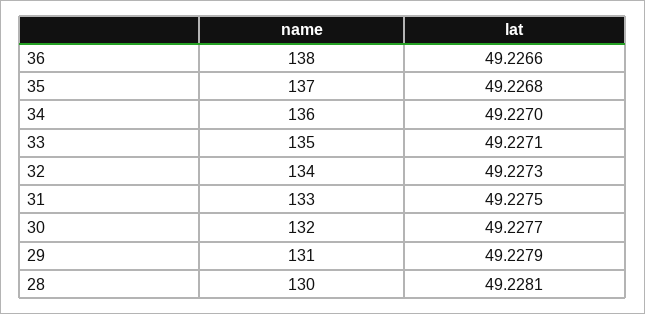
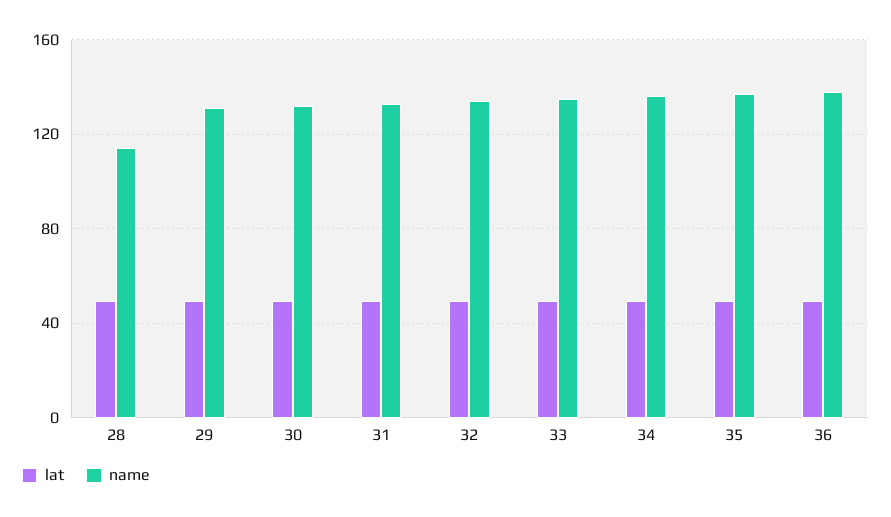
name, 28: 130 -> 115

